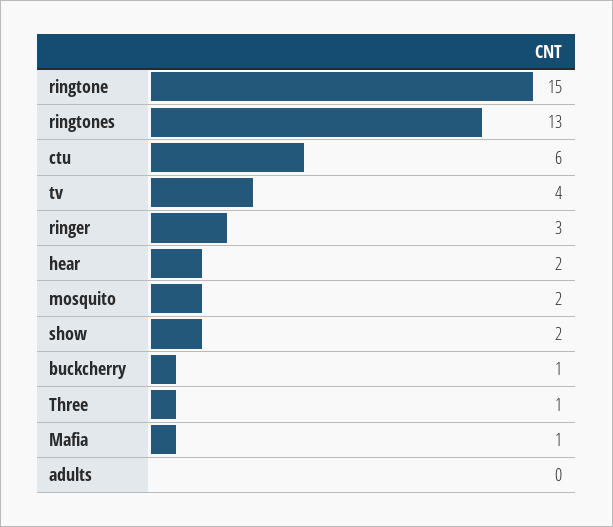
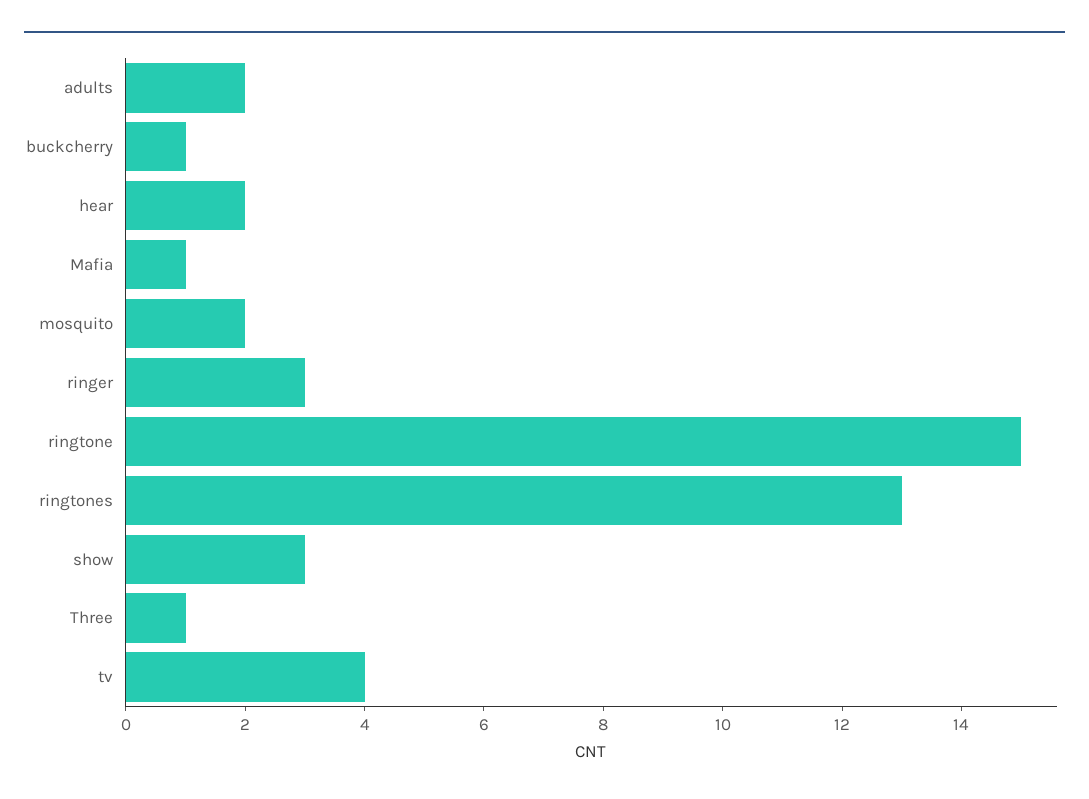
ctu: 6 -> none
show: 2 -> 3
adults: 0 -> 2

